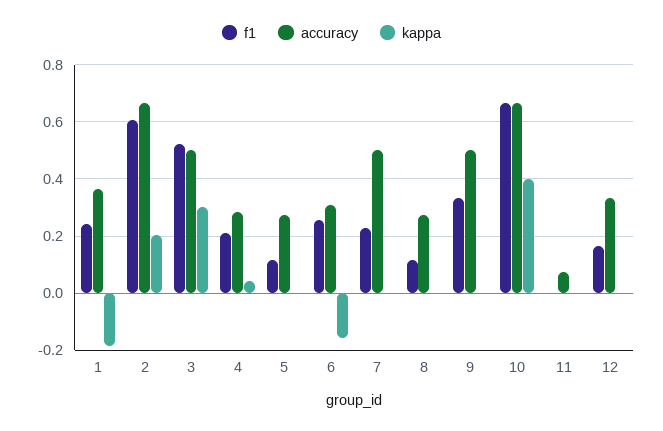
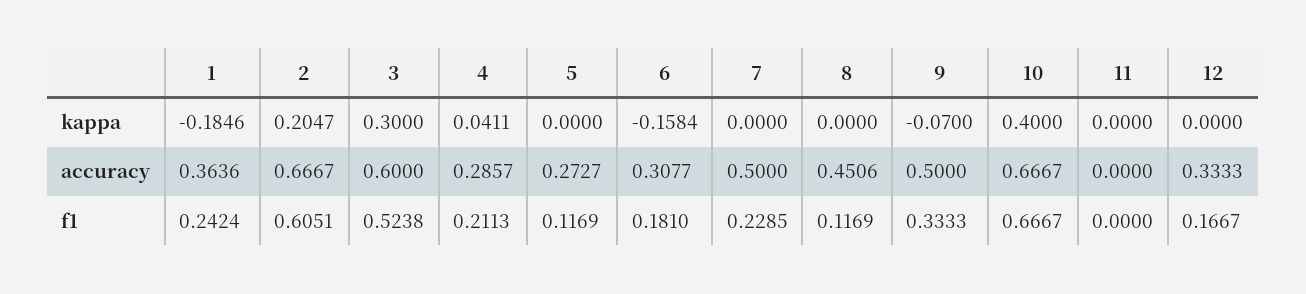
accuracy, 3: 0.5 -> 0.6
f1, 6: 0.25 -> 0.181
accuracy, 8: 0.275 -> 0.4506
kappa, 9: 0 -> -0.07
accuracy, 11: 0.075 -> 0

